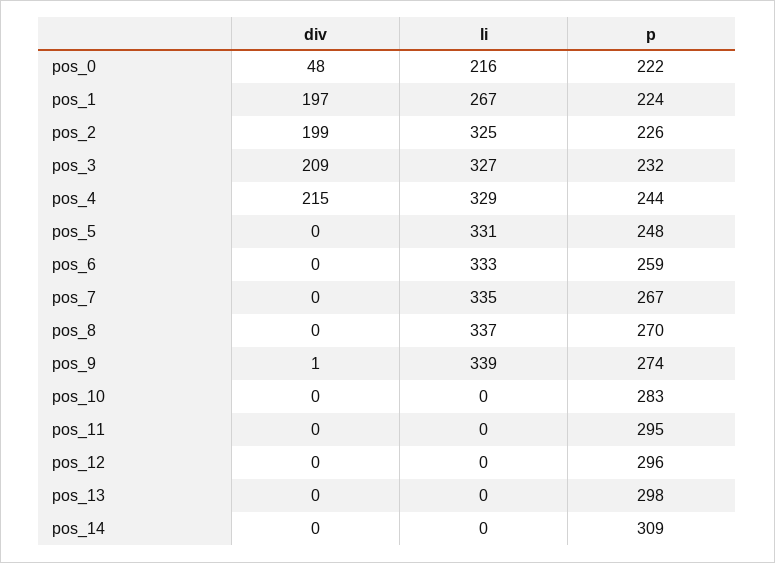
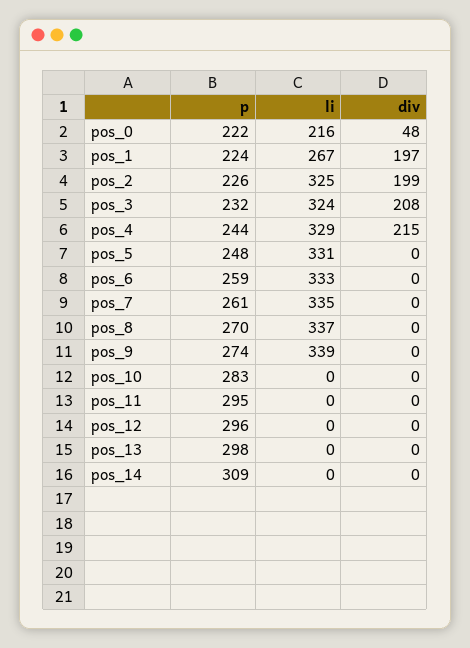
div, pos_3: 209 -> 208
li, pos_3: 327 -> 324
p, pos_7: 267 -> 261
div, pos_9: 1 -> 0

